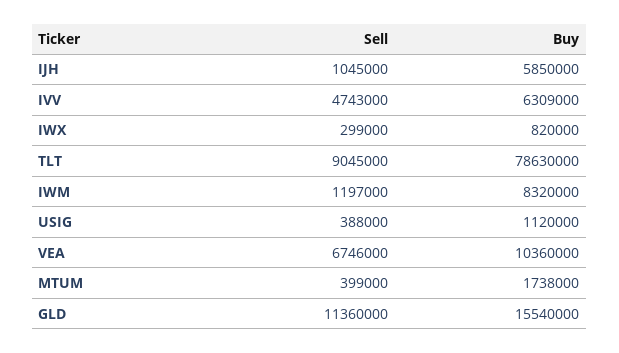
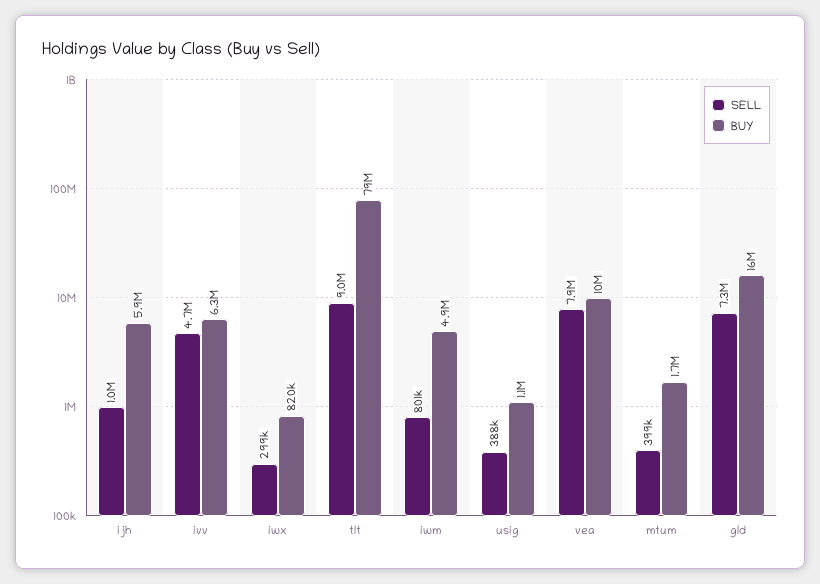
Sell, IWM: 1197000 -> 801000
Buy, IWM: 8320000 -> 4900000
Sell, VEA: 6746000 -> 7900000
Sell, GLD: 11360000 -> 7300000

